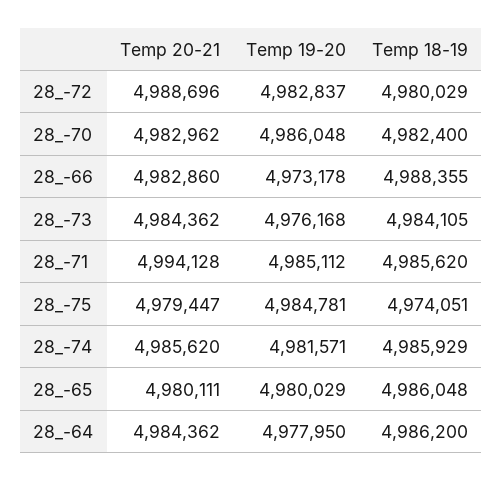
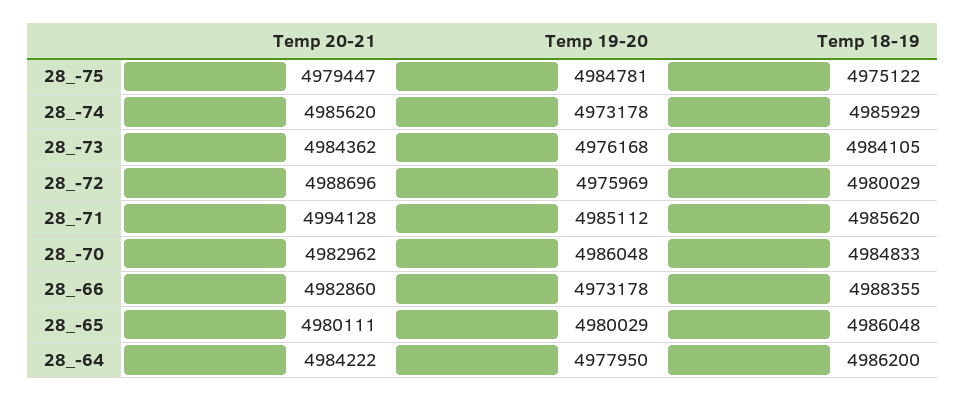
Temp 19-20, 28_-72: 4982837 -> 4975969
Temp 18-19, 28_-70: 4982400 -> 4984833
Temp 18-19, 28_-75: 4974051 -> 4975122
Temp 19-20, 28_-74: 4981571 -> 4973178
Temp 20-21, 28_-64: 4984362 -> 4984222

